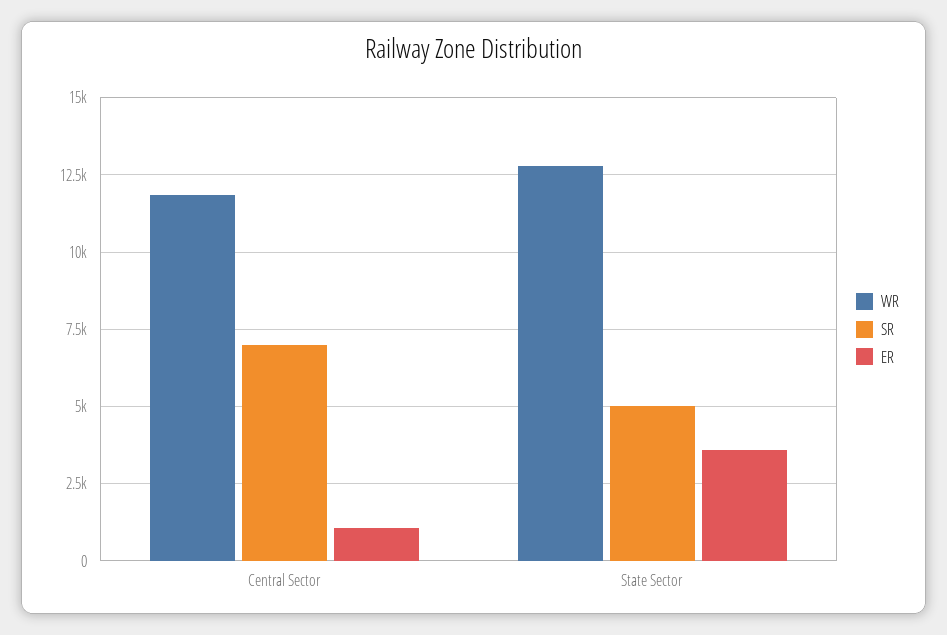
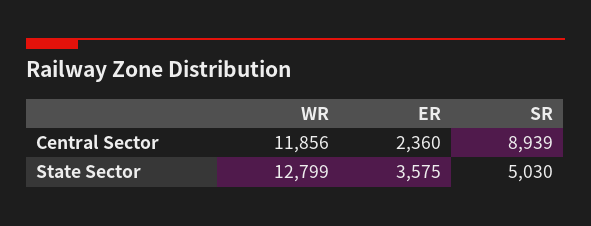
SR, Central Sector: 7000 -> 8939
ER, Central Sector: 1000 -> 2360

